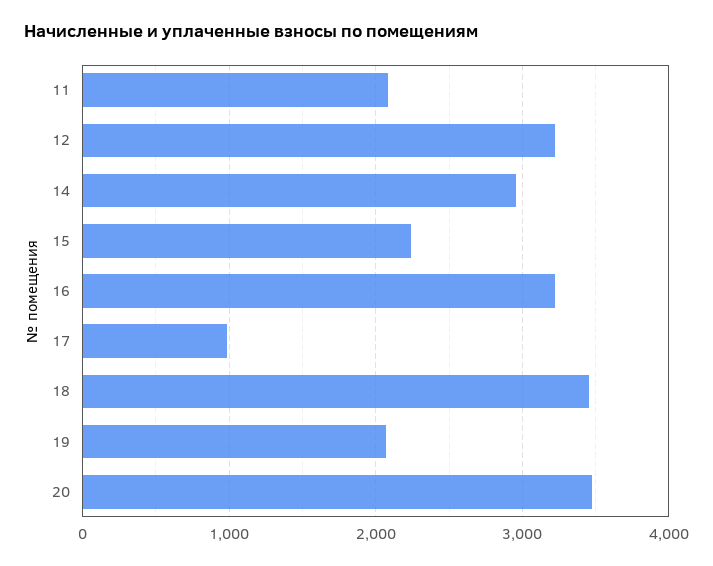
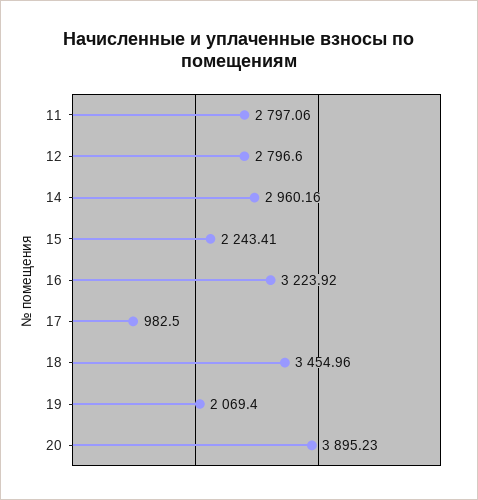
11: 2100 -> 2797.06
12: 3200 -> 2796.6
20: 3500 -> 3895.23

